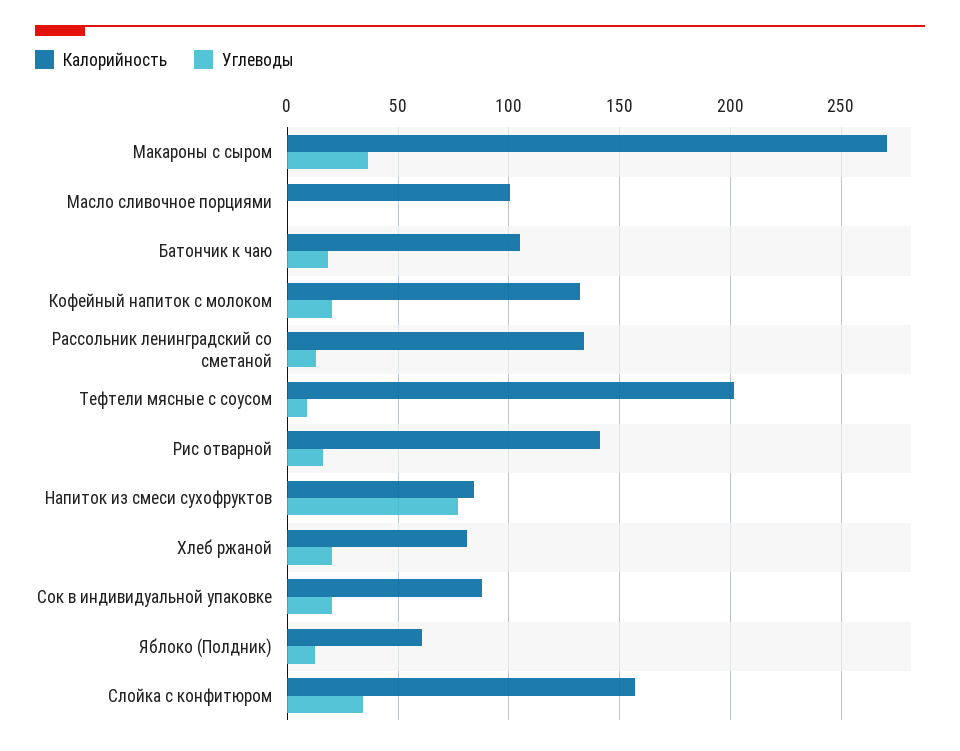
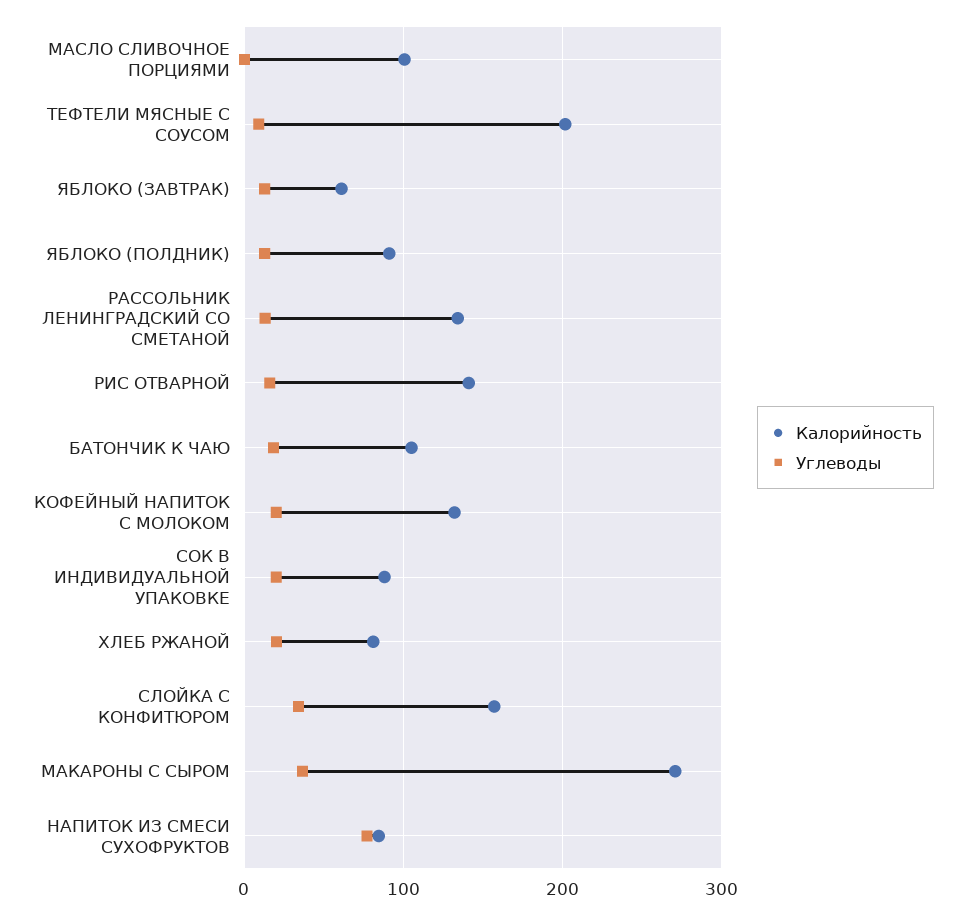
Калорийность, Яблоко (Полдник): 60 -> 90
Калорийность, ЯБЛОКО (ЗАВТРАК): none -> 60
Углеводы, ЯБЛОКО (ЗАВТРАК): none -> 10

